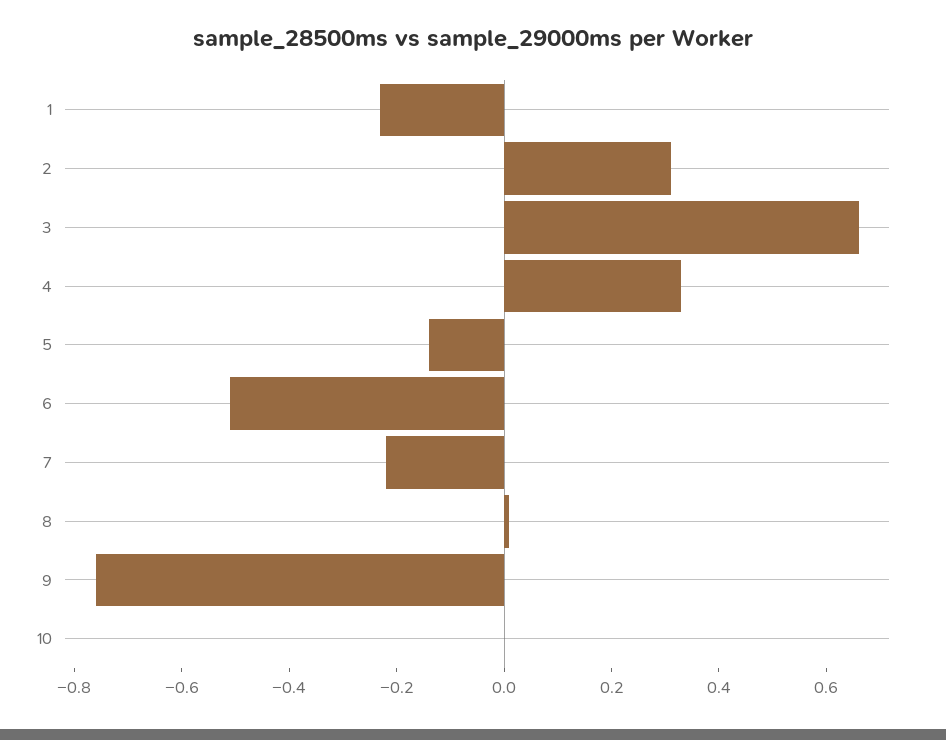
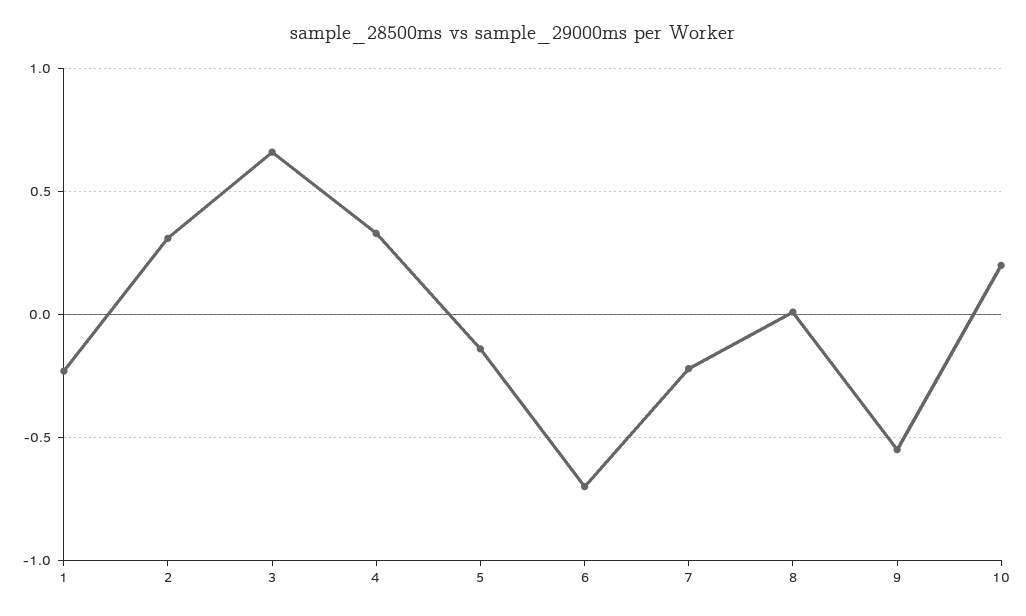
6: -0.5 -> -0.7
9: -0.75 -> -0.55
10: 0 -> 0.2

